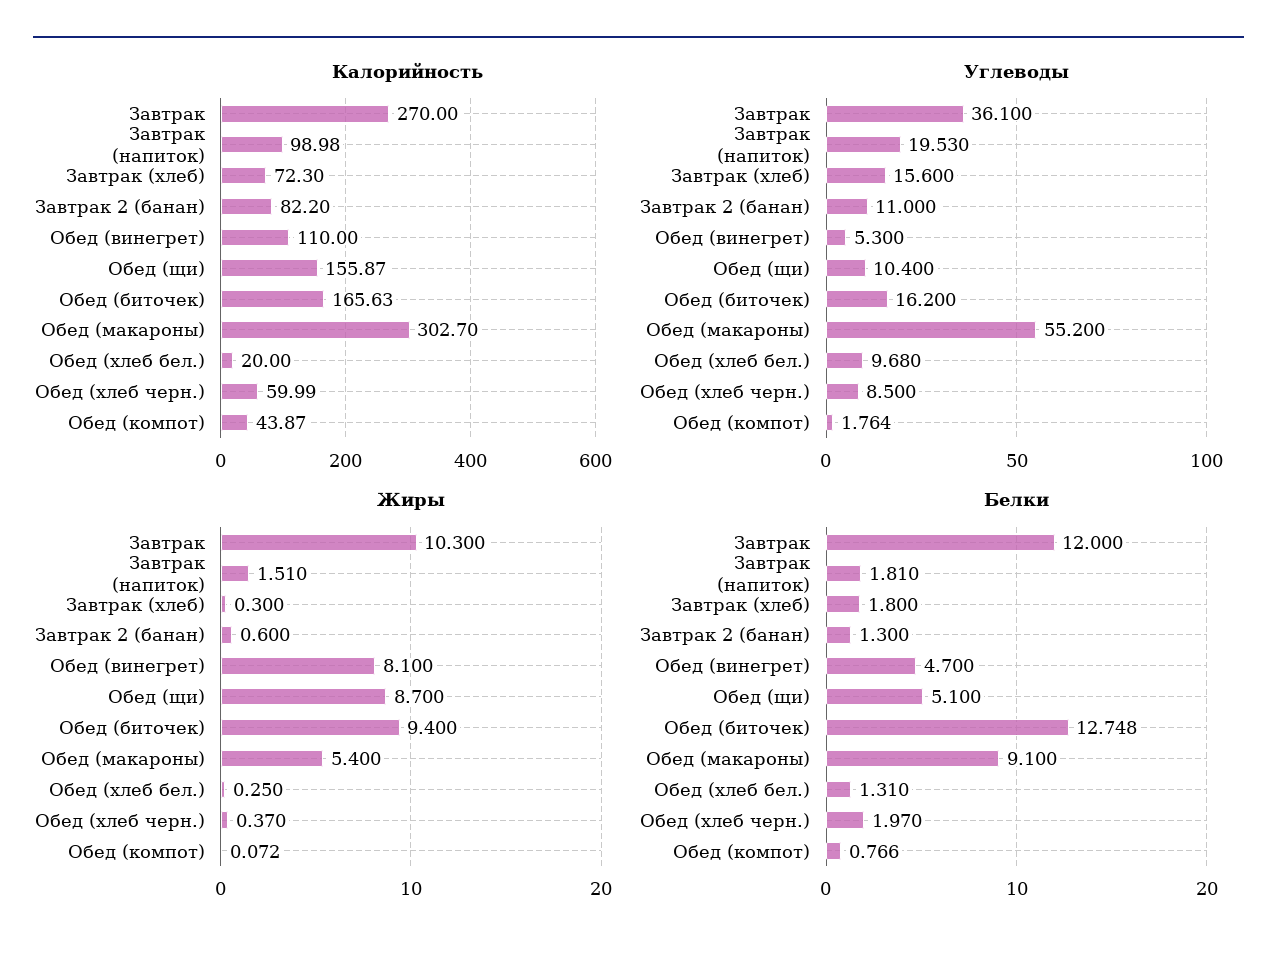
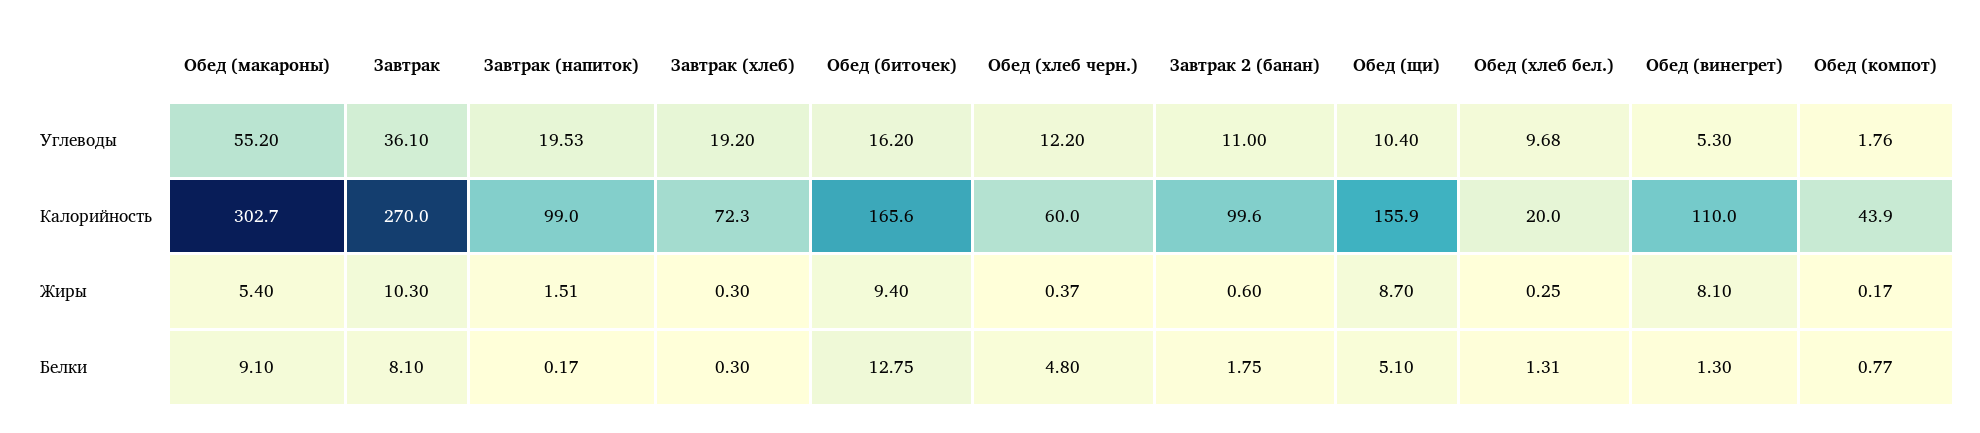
Калорийность, Завтрак 2 (банан): 82.2 -> 99.6
Углеводы, Завтрак (хлеб): 15.6 -> 19.2
Углеводы, Обед (хлеб черн.): 8.5 -> 12.2
Жиры, Обед (компот): 0.072 -> 0.17
Белки, Завтрак: 12 -> 8.1
Белки, Завтрак (напиток): 1.81 -> 0.17
Белки, Завтрак (хлеб): 1.8 -> 0.3
Белки, Завтрак 2 (банан): 1.3 -> 1.75
Белки, Обед (винегрет): 4.7 -> 1.3
Белки, Обед (хлеб черн.): 1.97 -> 4.8

